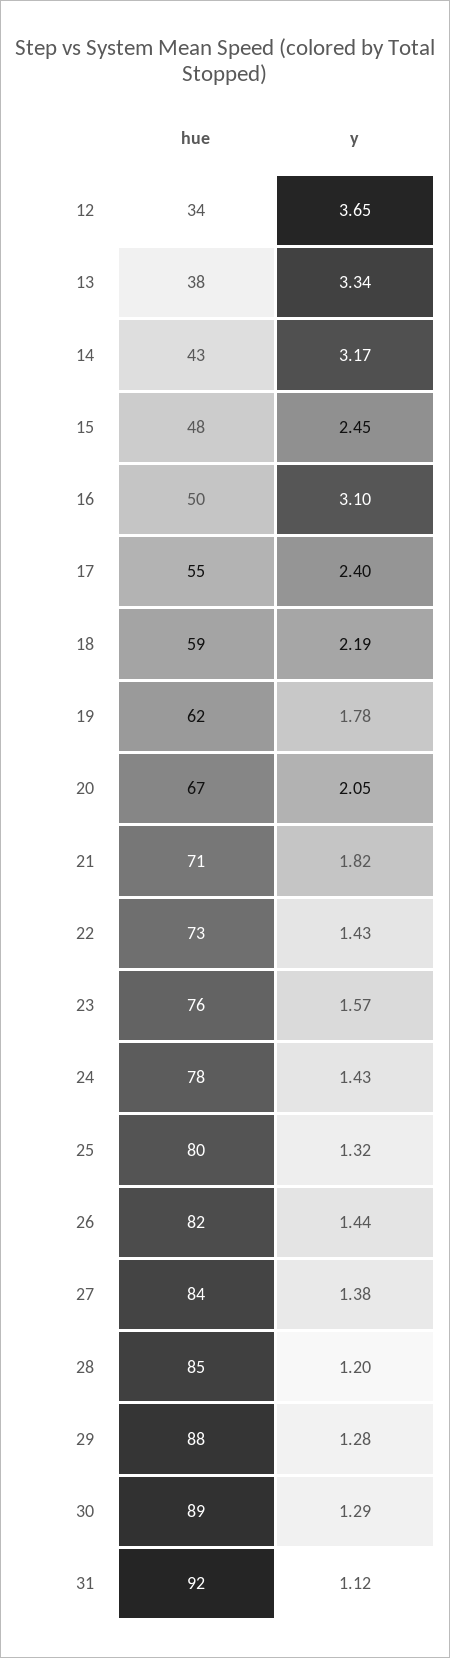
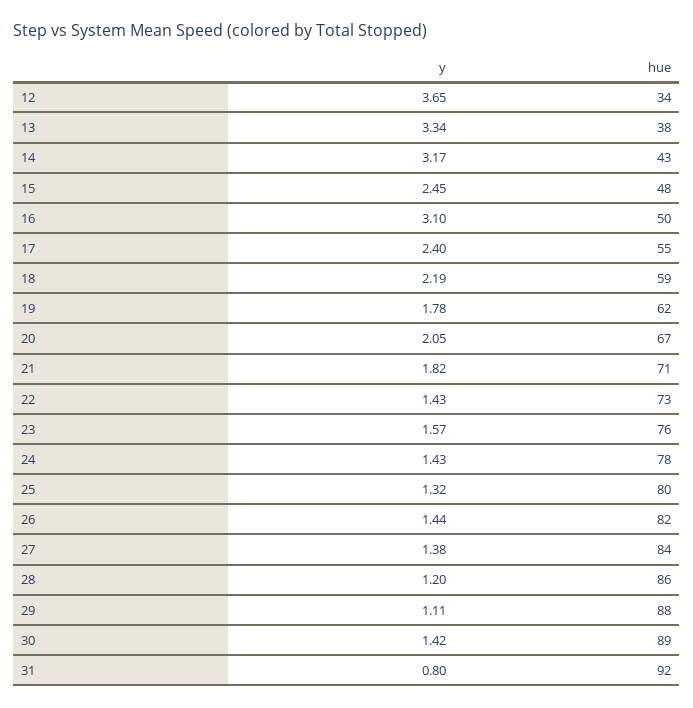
hue, 28: 85 -> 86
y, 29: 1.28 -> 1.11
y, 30: 1.29 -> 1.42
y, 31: 1.12 -> 0.8

